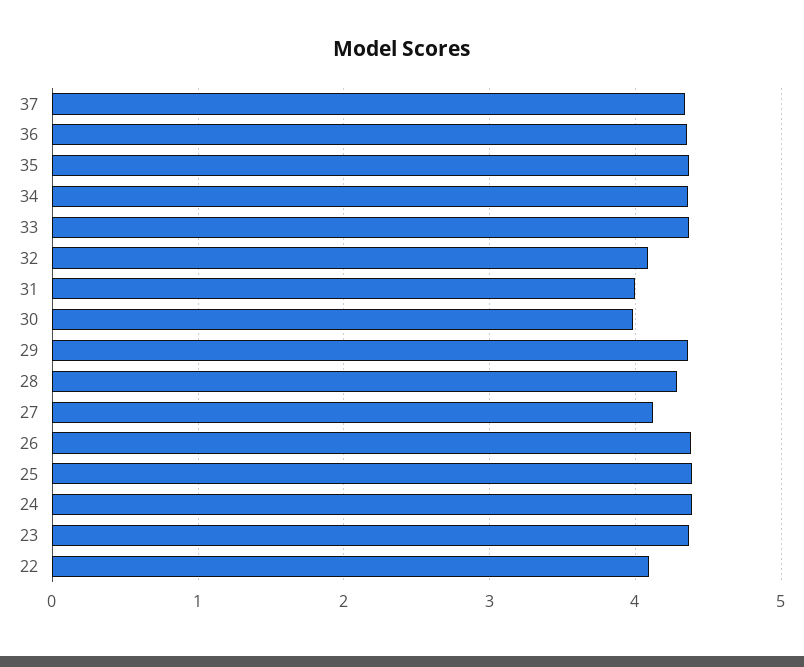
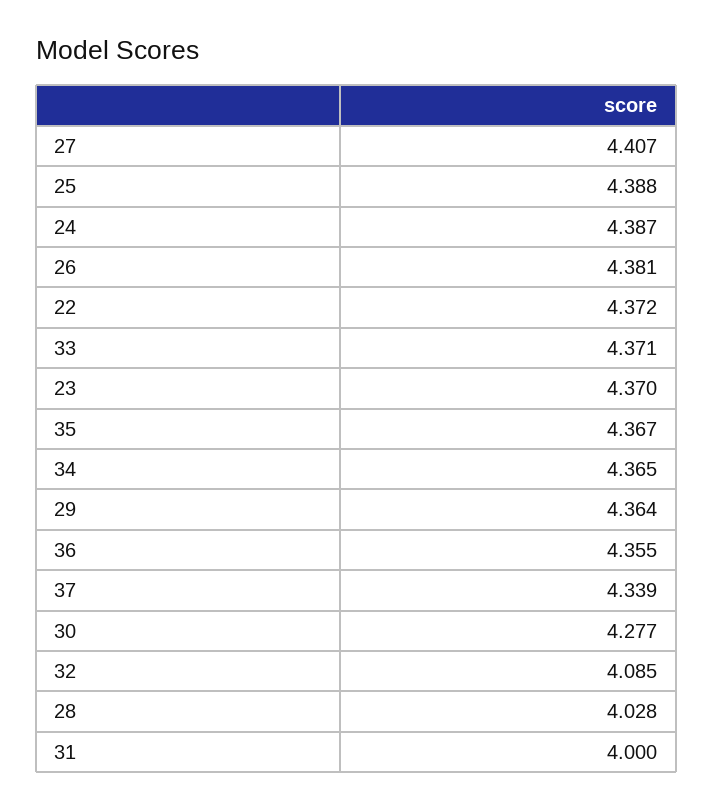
30: 4 -> 4.277
28: 4.3 -> 4.028
27: 4.1 -> 4.407
22: 4.1 -> 4.372

